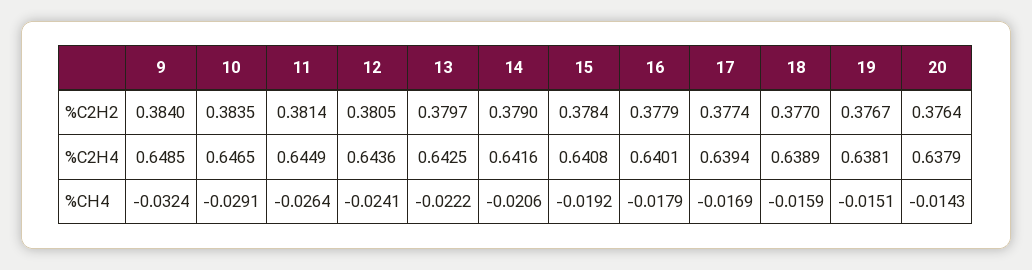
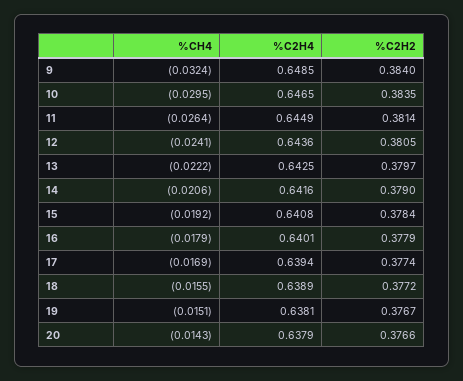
18, %C2H2: 0.377 -> 0.3772
20, %C2H2: 0.3764 -> 0.3766
10, %CH4: -0.0291 -> -0.0295
18, %CH4: -0.0159 -> -0.0155

